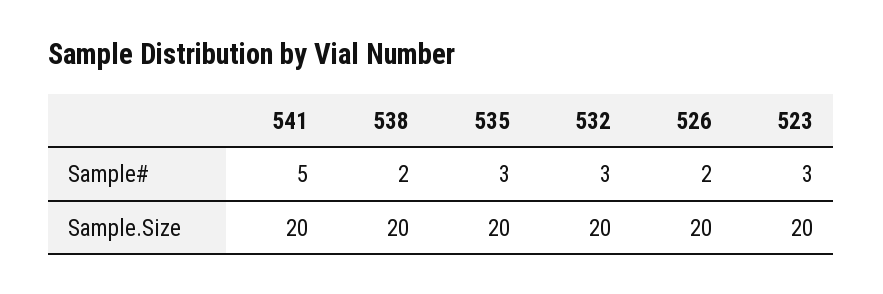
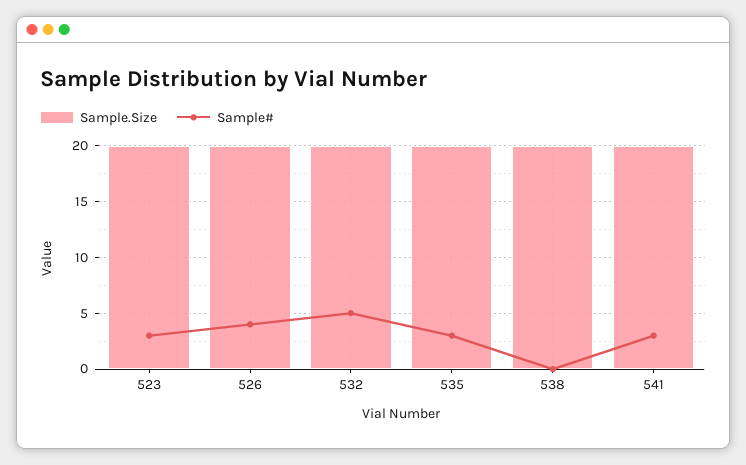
Sample#, 541: 5 -> 3
Sample#, 538: 2 -> 0
Sample#, 532: 3 -> 5
Sample#, 526: 2 -> 4

